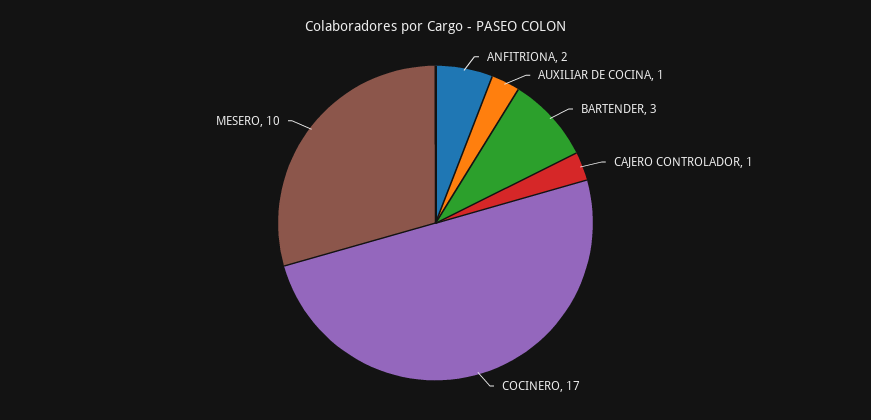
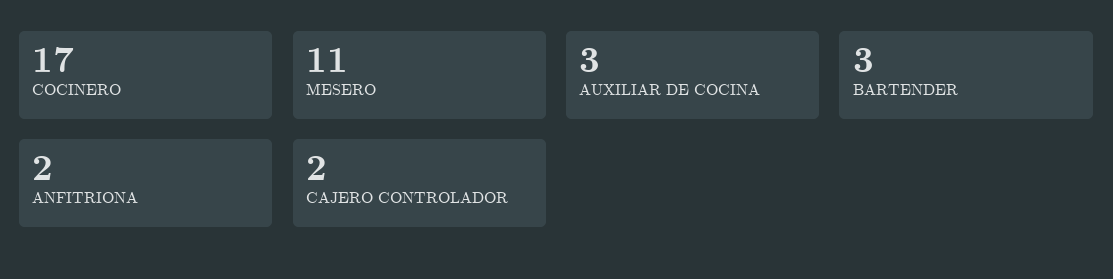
AUXILIAR DE COCINA: 1 -> 3
CAJERO CONTROLADOR: 1 -> 2
MESERO: 10 -> 11

